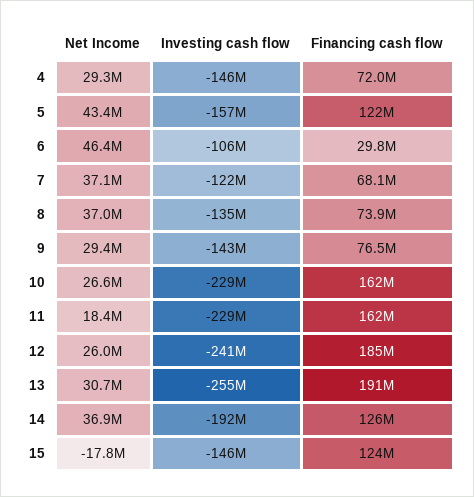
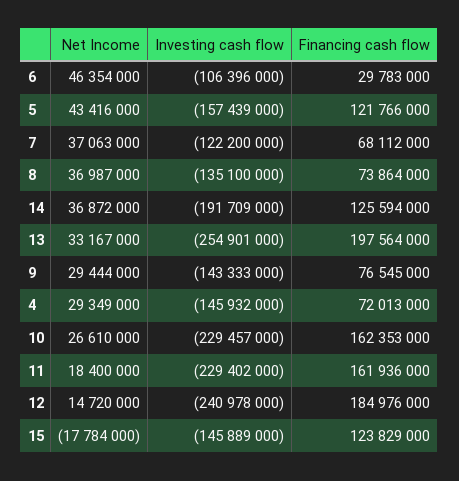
Net Income, 12: 26000000 -> 14720000
Net Income, 13: 30700000 -> 33167000
Financing cash flow, 13: 191000000 -> 197564000

